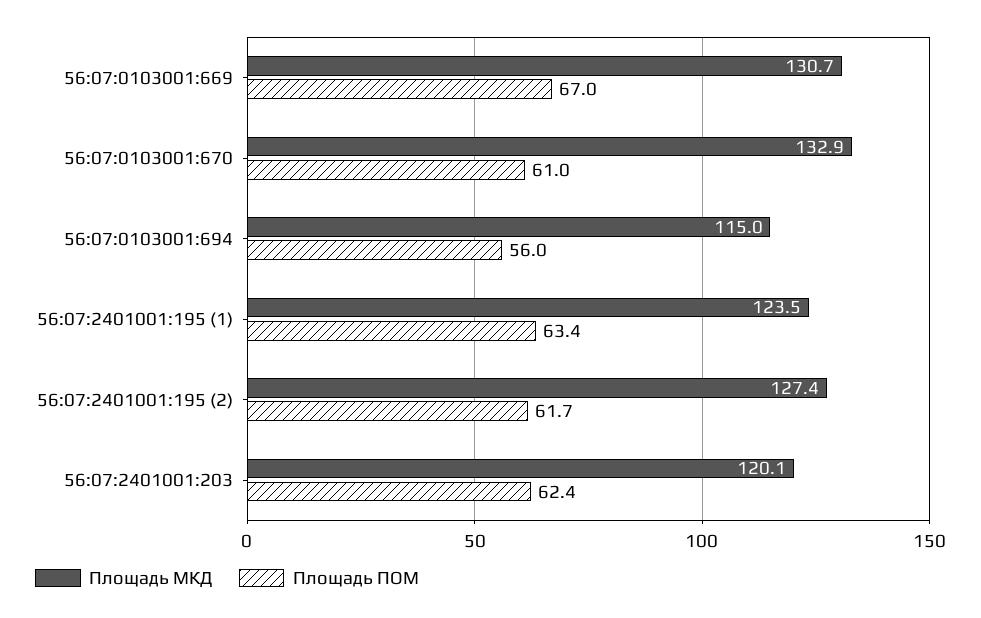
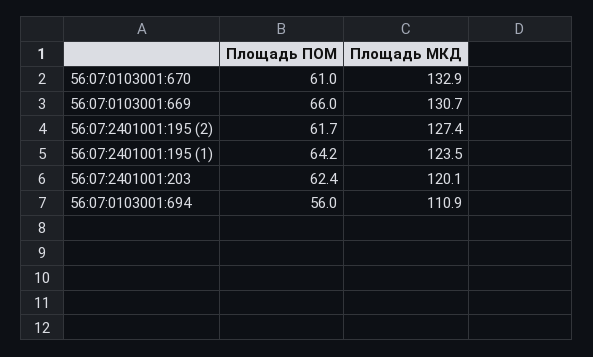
Площадь ПОМ, 56:07:0103001:669: 67 -> 66
Площадь МКД, 56:07:0103001:694: 115 -> 110.9
Площадь ПОМ, 56:07:2401001:195 (1): 63.4 -> 64.2

